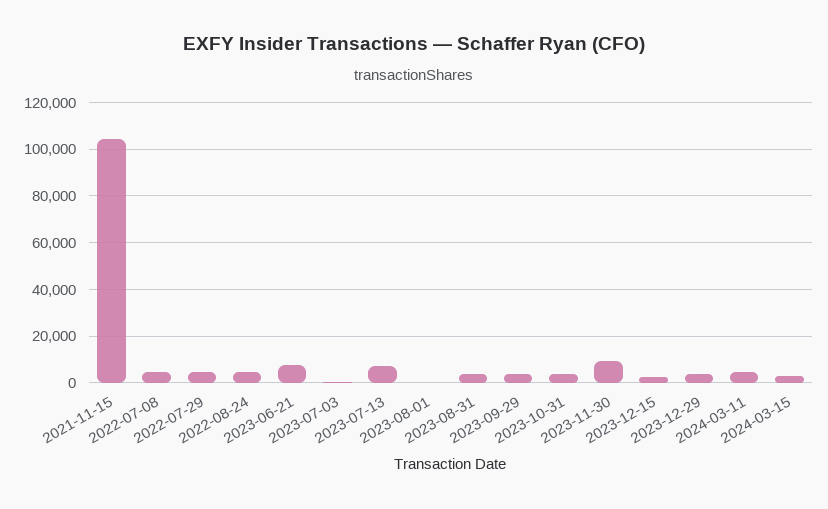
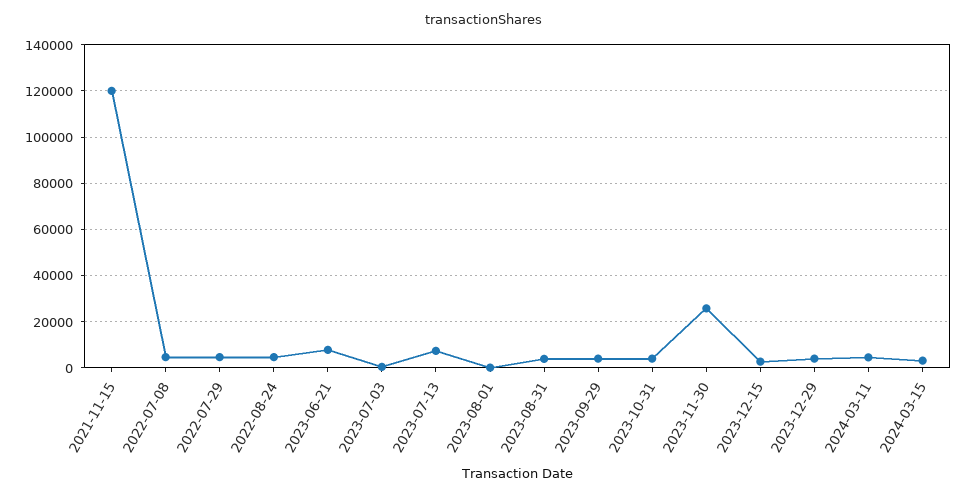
2021-11-15: 105000 -> 120000
2023-11-30: 10000 -> 25000

